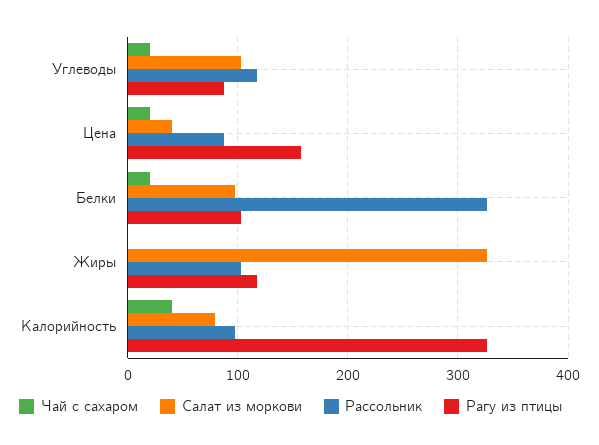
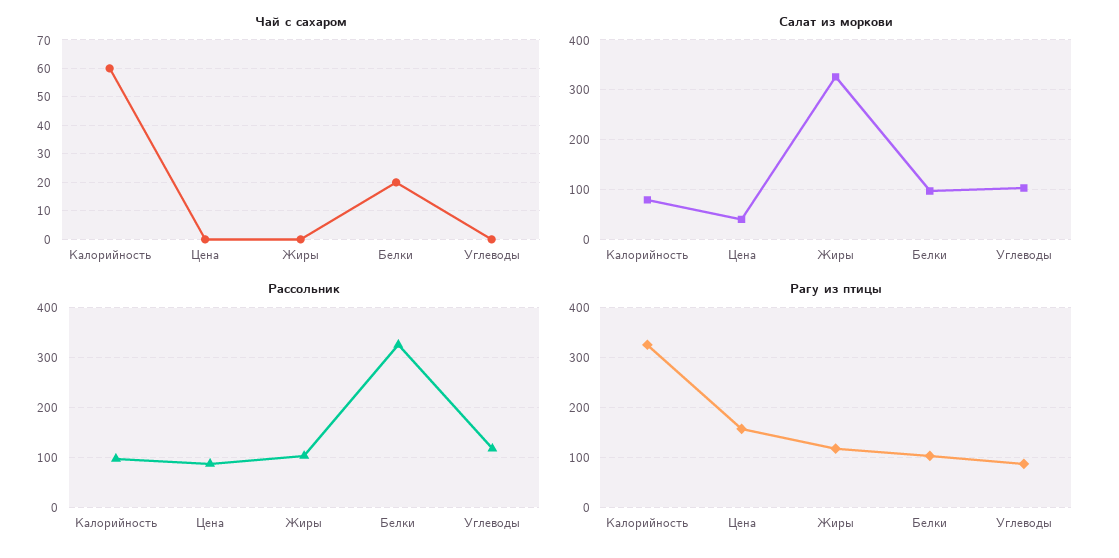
Чай с сахаром, Углеводы: 20 -> 0
Чай с сахаром, Цена: 20 -> 0
Чай с сахаром, Калорийность: 40 -> 60

